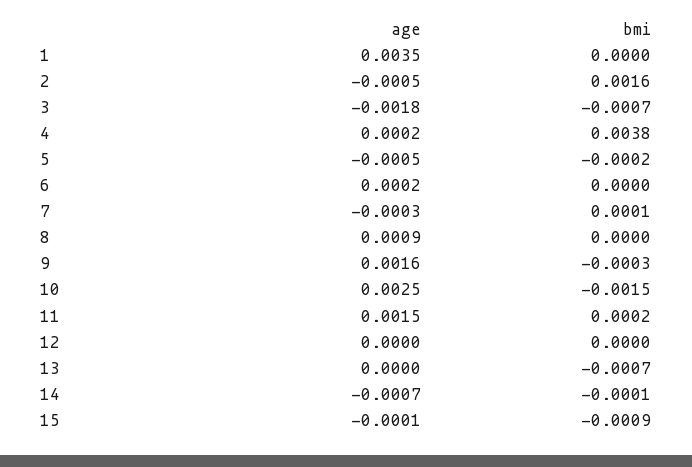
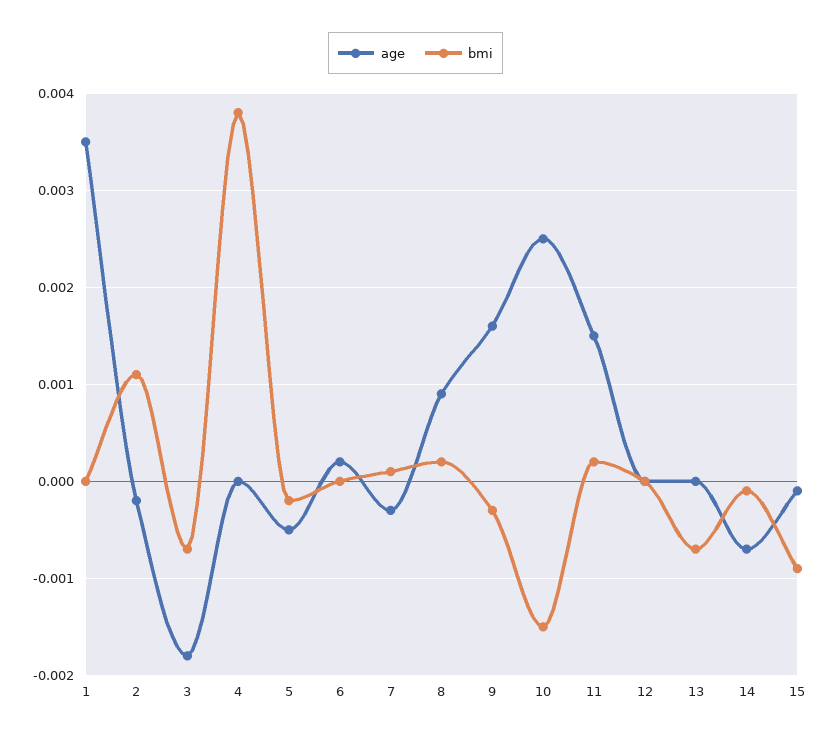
age, 2: -0.0005 -> -0.0002
bmi, 2: 0.0016 -> 0.0011
age, 4: 0.0002 -> 0
bmi, 8: 0 -> 0.0002

